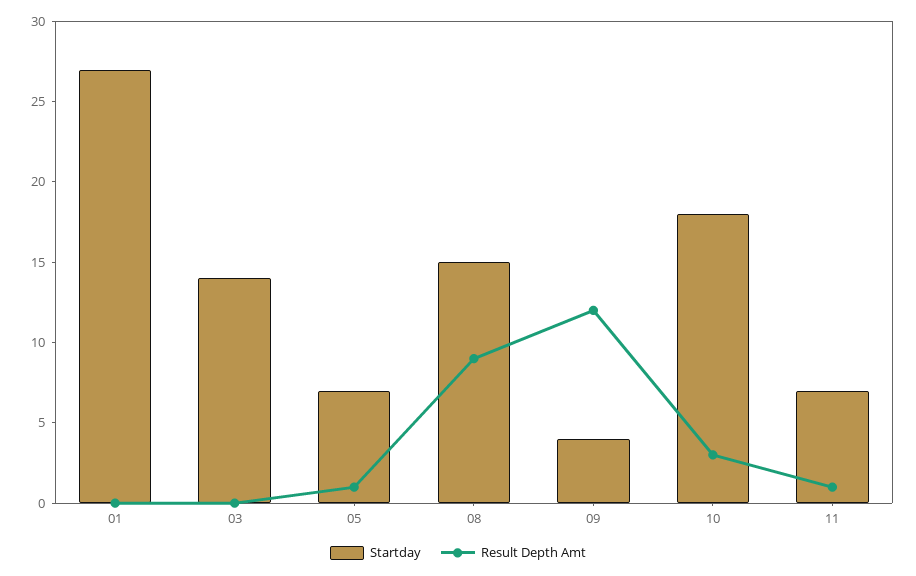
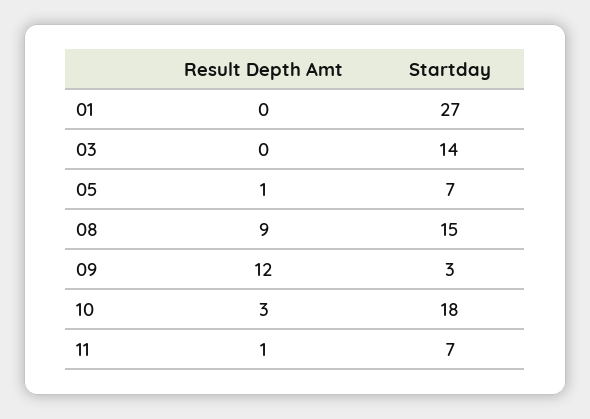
Startday, 09: 4 -> 3

